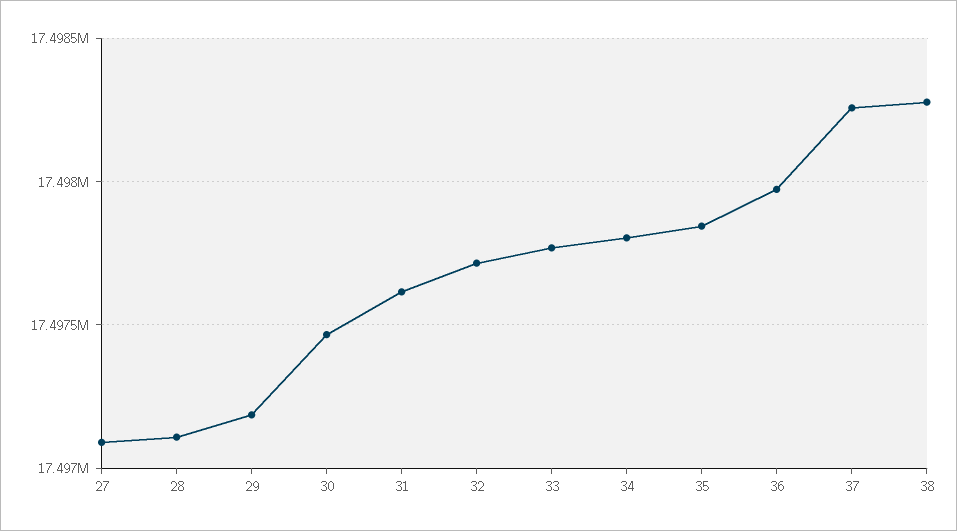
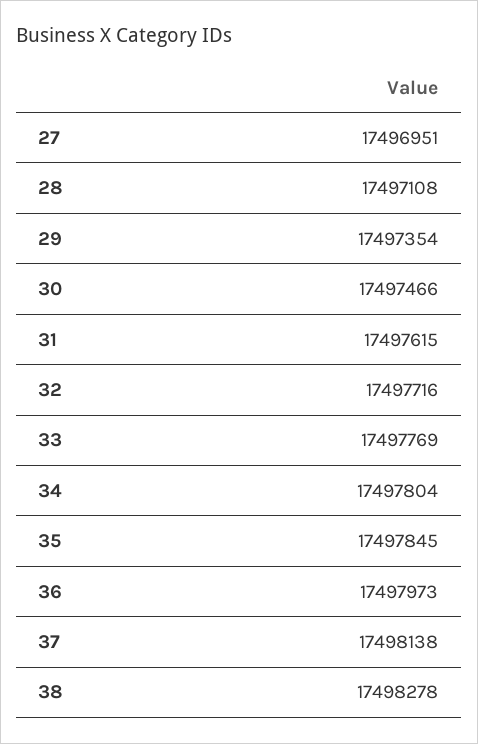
27: 17497100 -> 17496951
29: 17497200 -> 17497354
37: 17498250 -> 17498138

